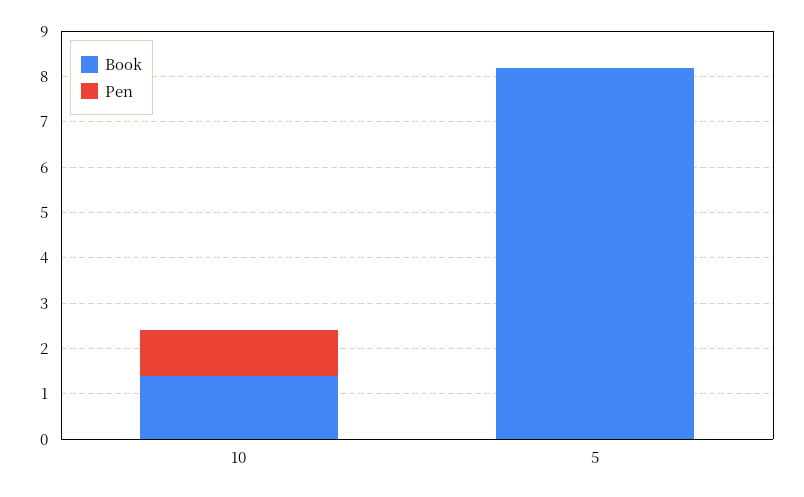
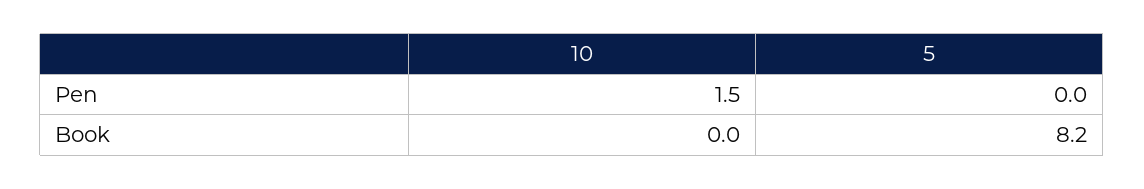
Book, 10: 1.5 -> 0
Pen, 10: 1 -> 1.5

